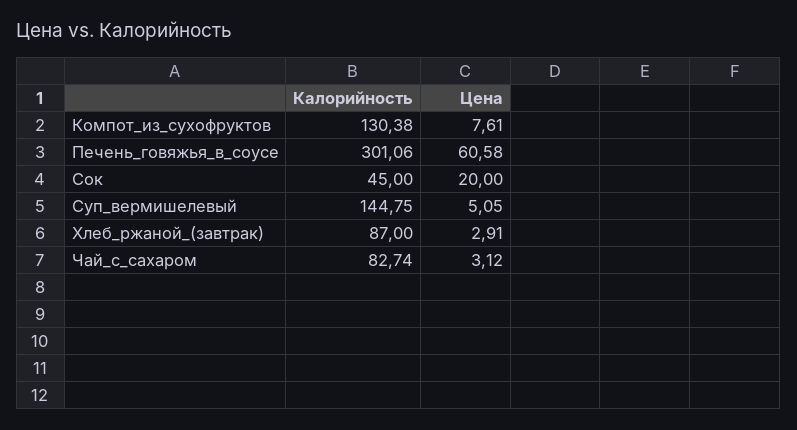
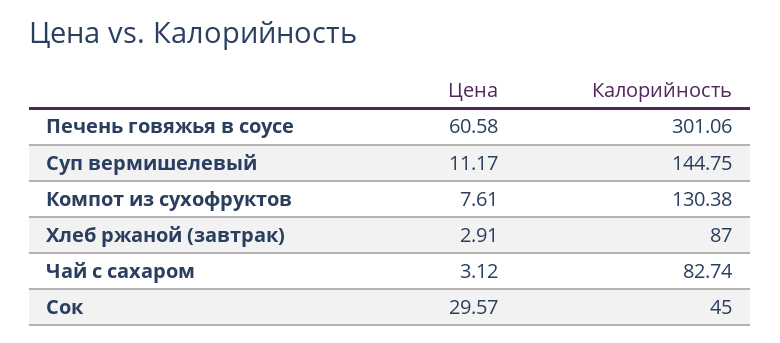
Цена, Сок: 20 -> 29.57
Цена, Суп_вермишелевый: 5.05 -> 11.17

